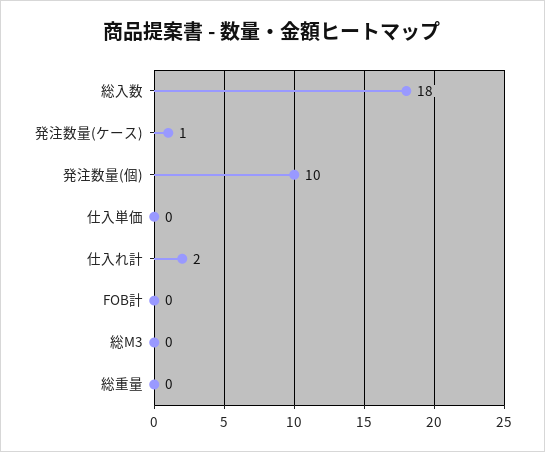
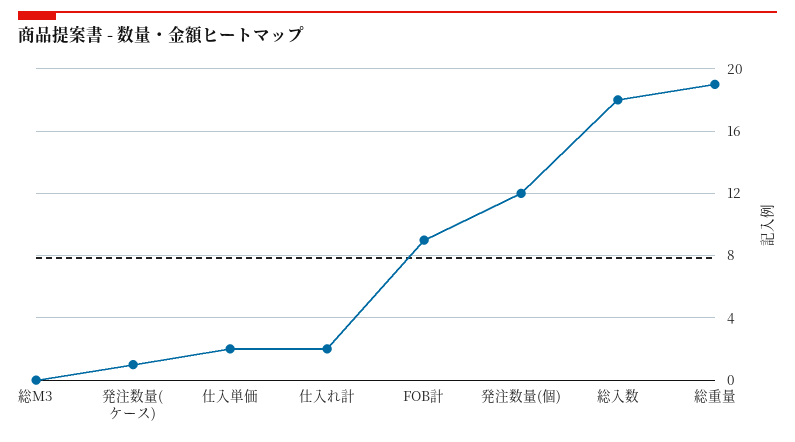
発注数量(個): 10 -> 12
仕入単価: 0 -> 2
FOB計: 0 -> 9
総重量: 0 -> 19

